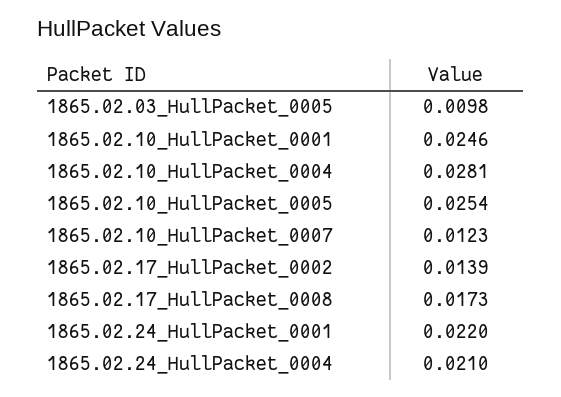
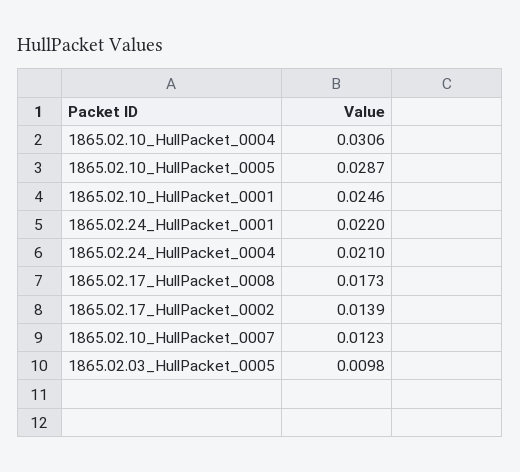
1865.02.10_HullPacket_0004: 0.0281 -> 0.0306
1865.02.10_HullPacket_0005: 0.0254 -> 0.0287

